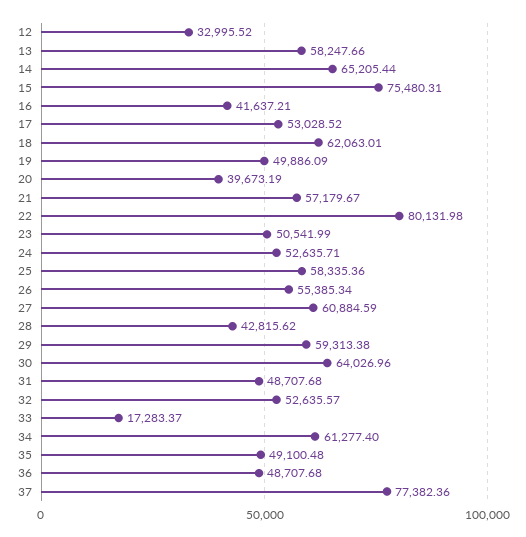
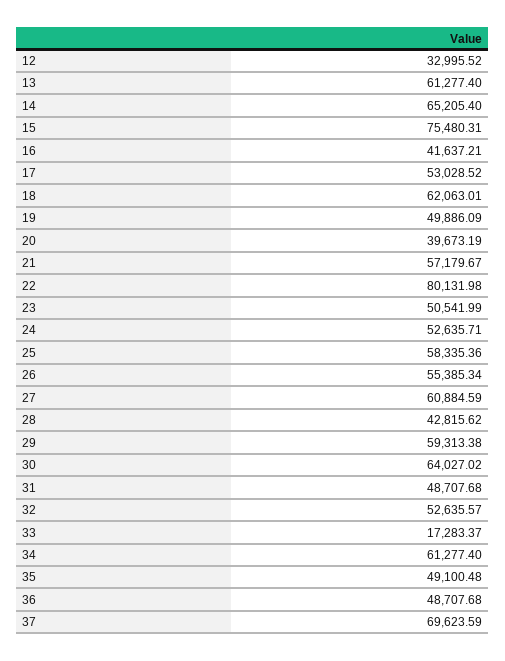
13: 58247.66 -> 61277.4
14: 65205.44 -> 65205.4
30: 64026.96 -> 64027.02
37: 77382.36 -> 69623.59

